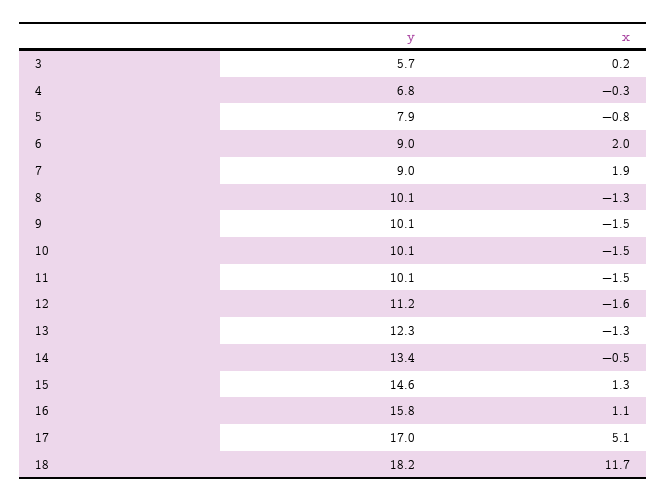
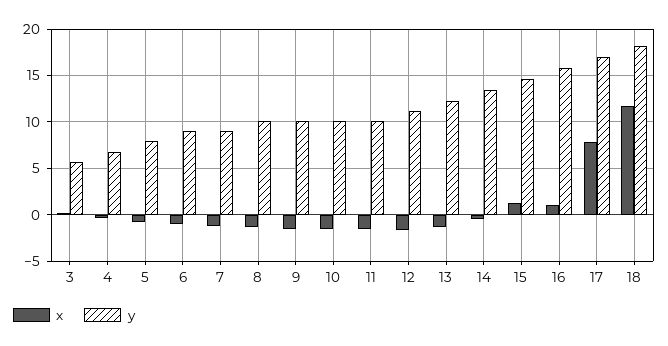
x, 6: 2 -> -1
x, 7: 1.9 -> -1
x, 17: 5.1 -> 8

